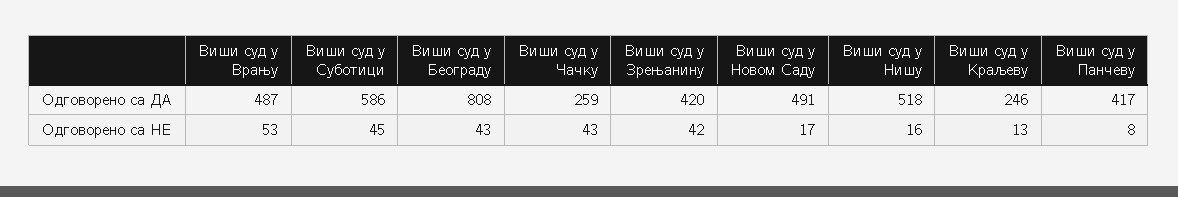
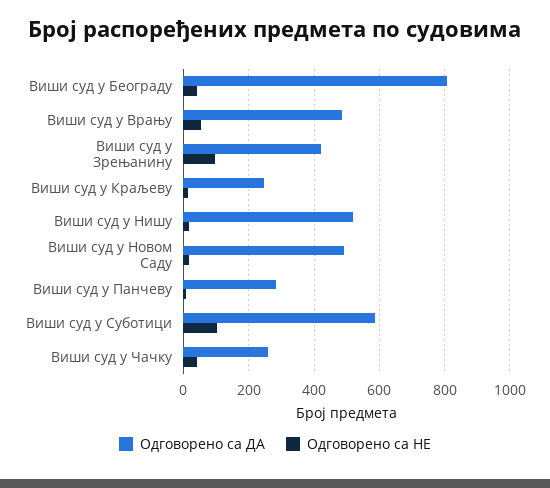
Одговорено са ДА, Виши суд у Панчеву: 417 -> 280
Одговорено са НЕ, Виши суд у Суботици: 45 -> 100
Одговорено са НЕ, Виши суд у Зрењанину: 42 -> 100

